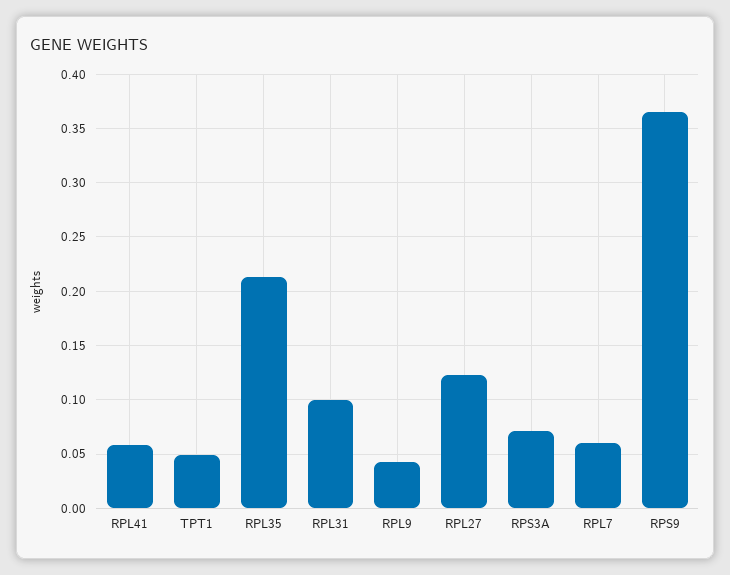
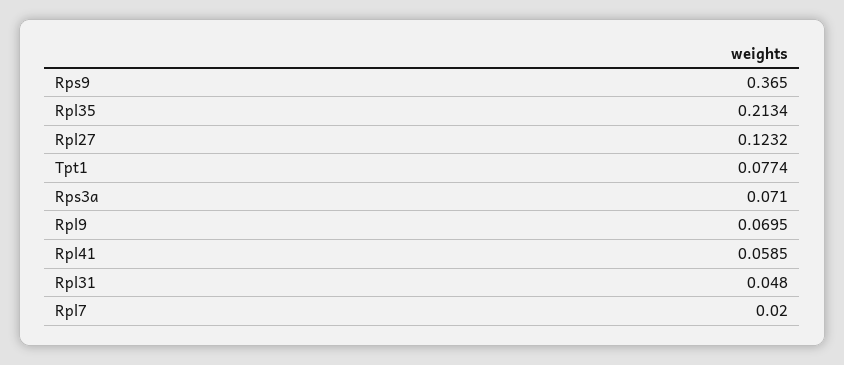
TPT1: 0.05 -> 0.0774
RPL31: 0.1 -> 0.048
RPL9: 0.04 -> 0.0695
RPL7: 0.06 -> 0.02

